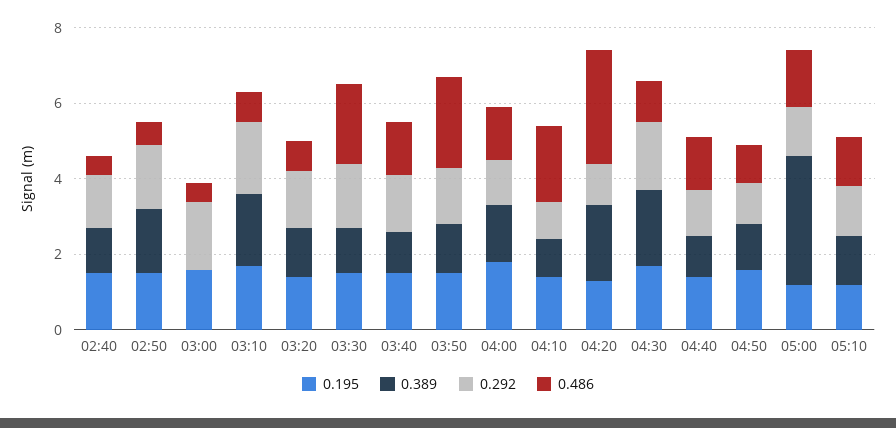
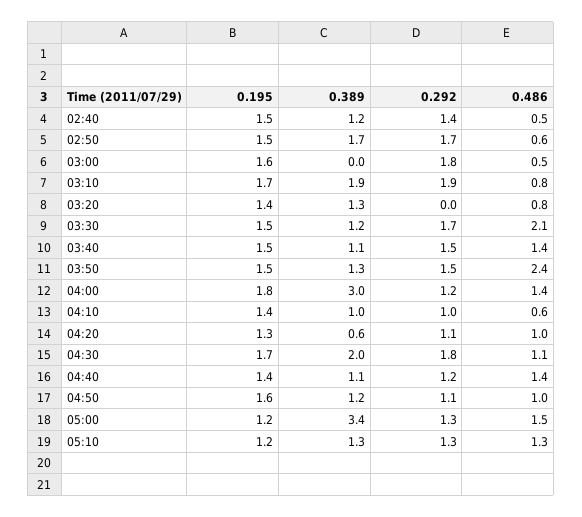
0.292, 03:20: 1.5 -> 0
0.389, 04:00: 1.5 -> 3
0.486, 04:10: 2 -> 0.6
0.389, 04:20: 2 -> 0.6
0.486, 04:20: 3 -> 1

